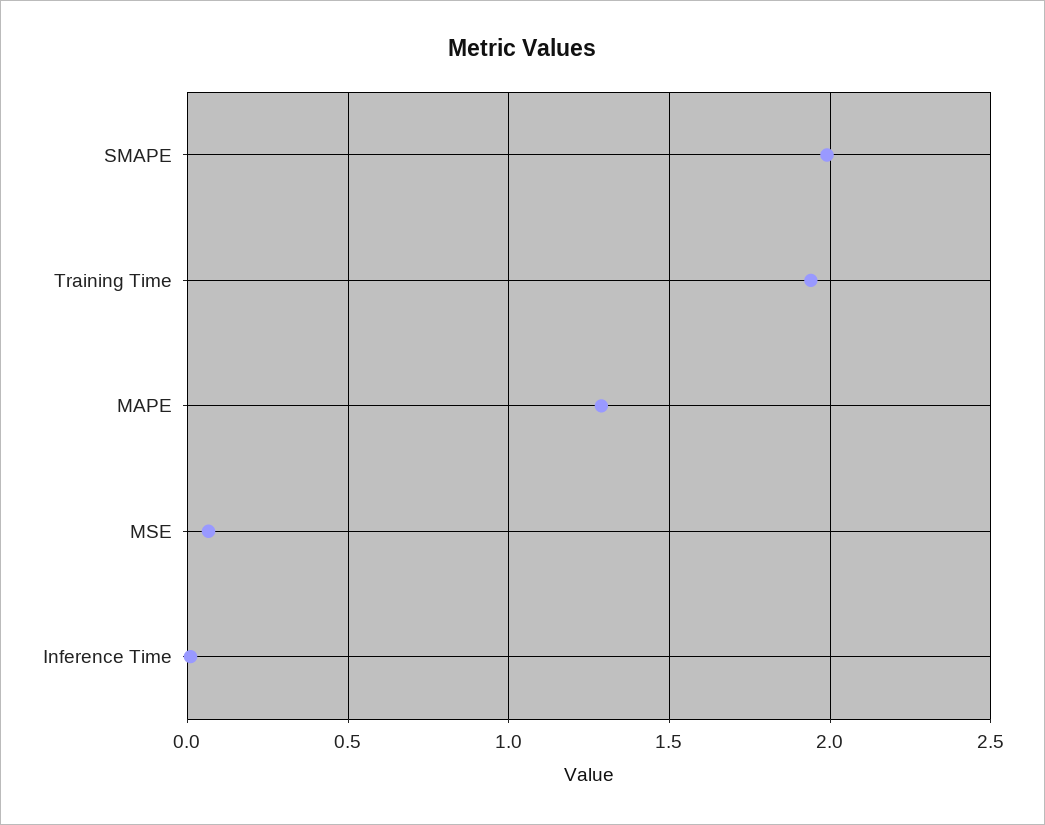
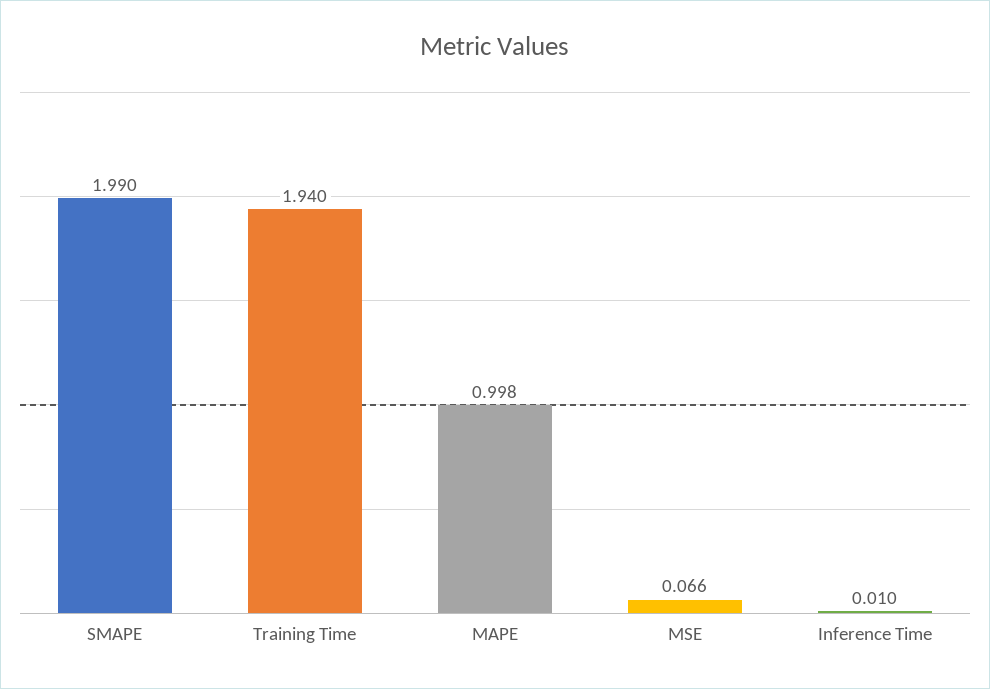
MAPE: 1.3 -> 0.998

